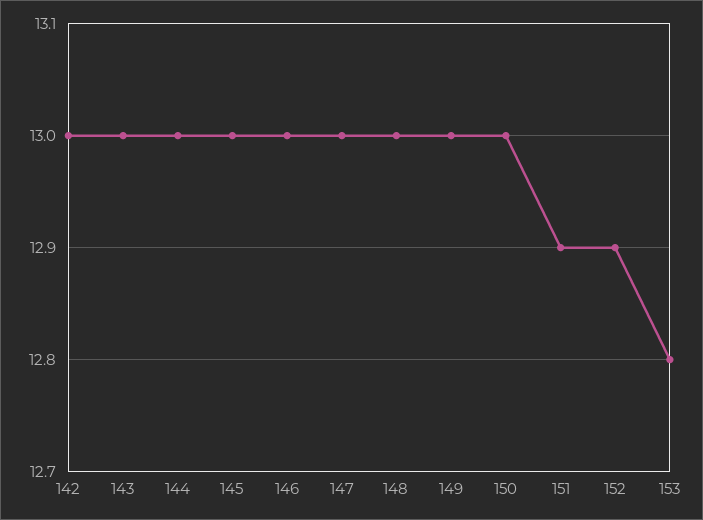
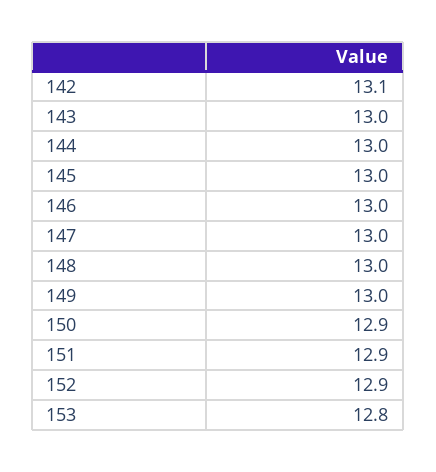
142: 13 -> 13.1
150: 13 -> 12.9

